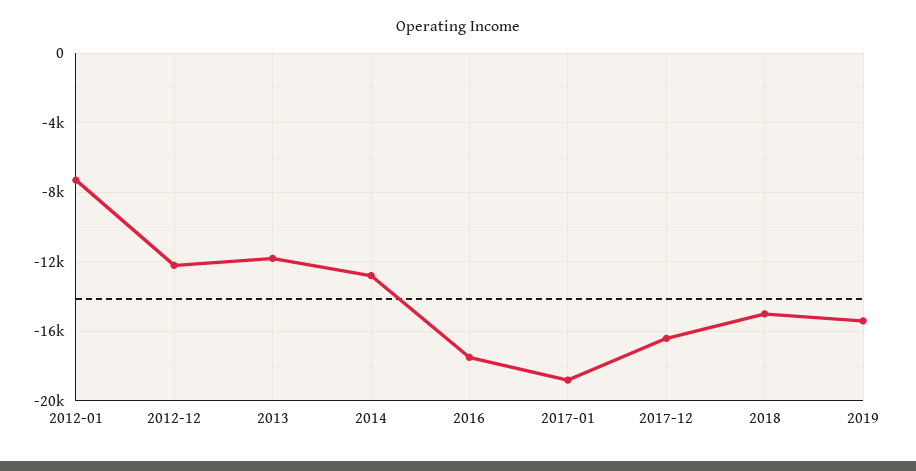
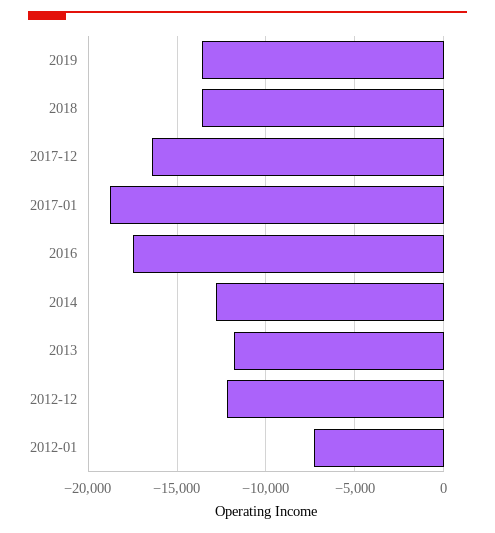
2018: -15000 -> -13500
2019: -15500 -> -13500

